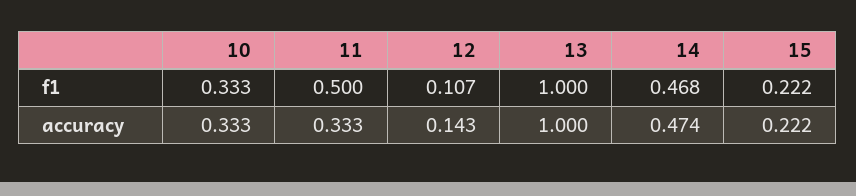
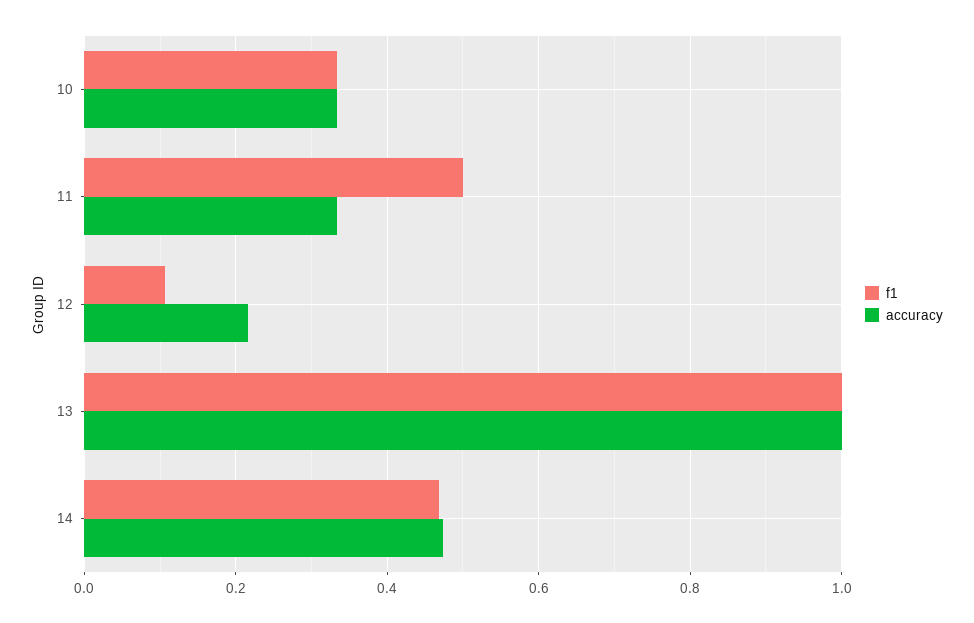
f1, 15: 0.222 -> none
accuracy, 12: 0.143 -> 0.22
accuracy, 15: 0.222 -> none

